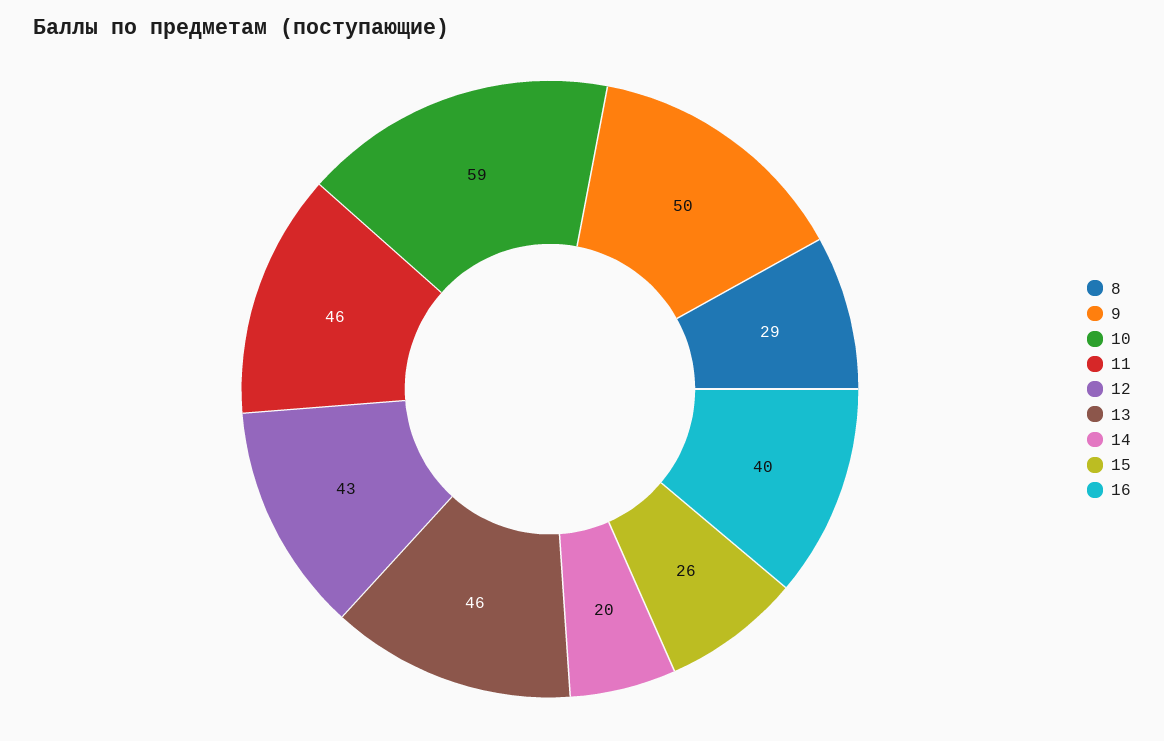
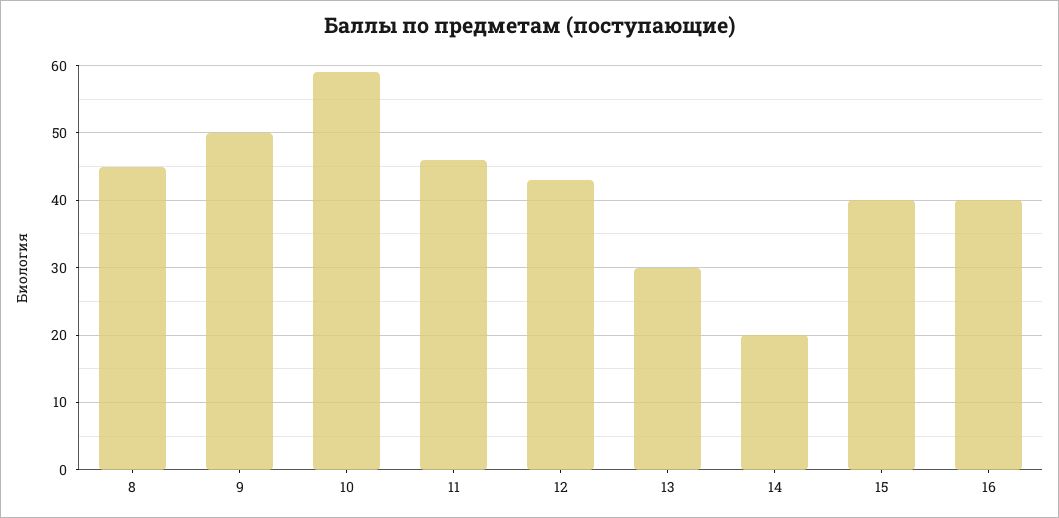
8: 29 -> 45
13: 46 -> 30
15: 26 -> 40

